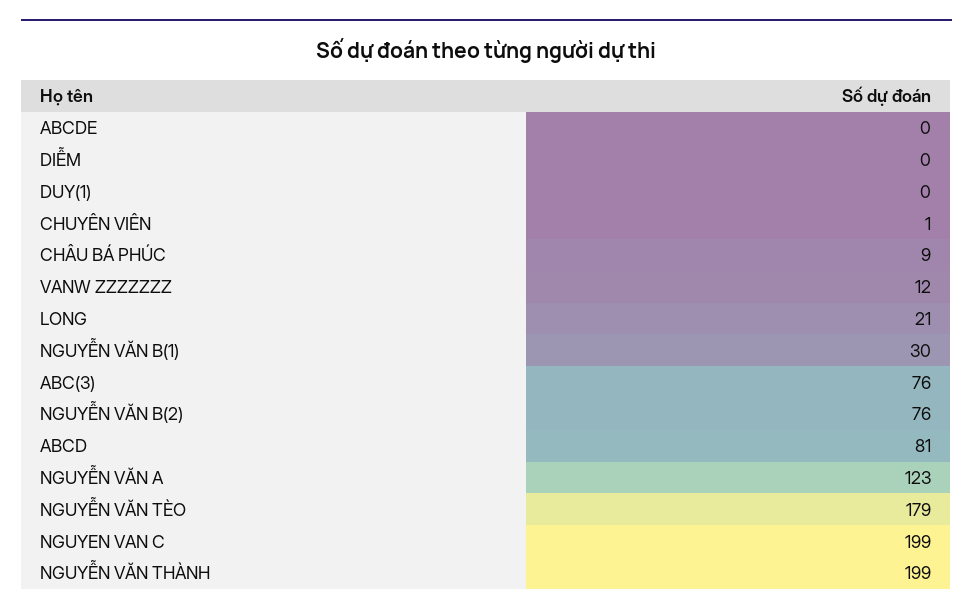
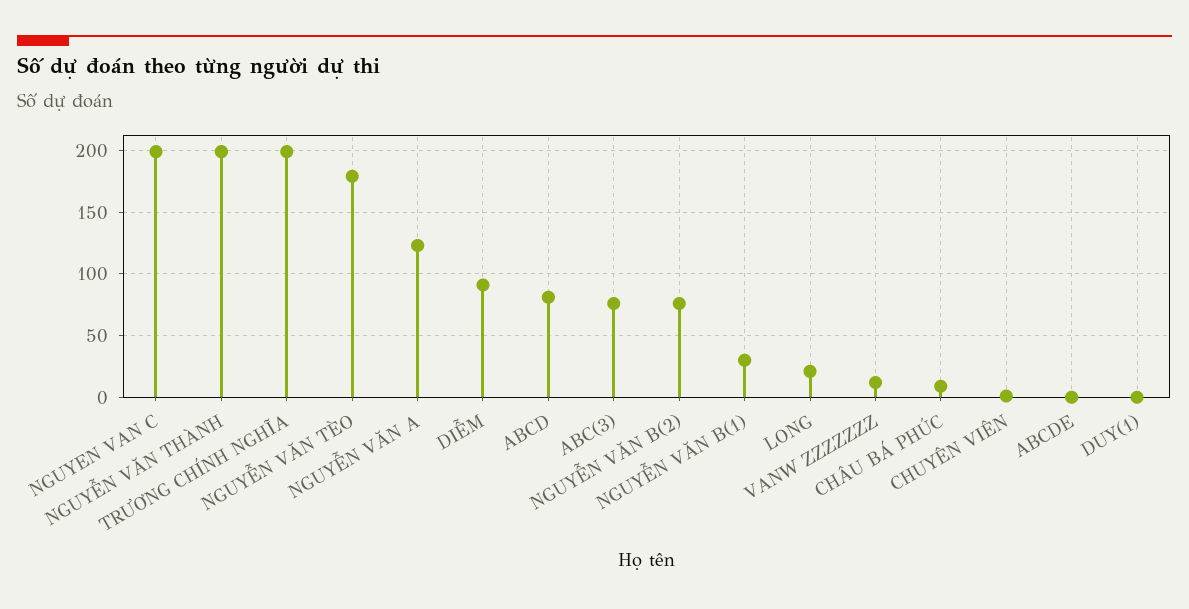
DIỄM: 0 -> 90
TRƯƠNG CHÍNH NGHĨA: none -> 200

